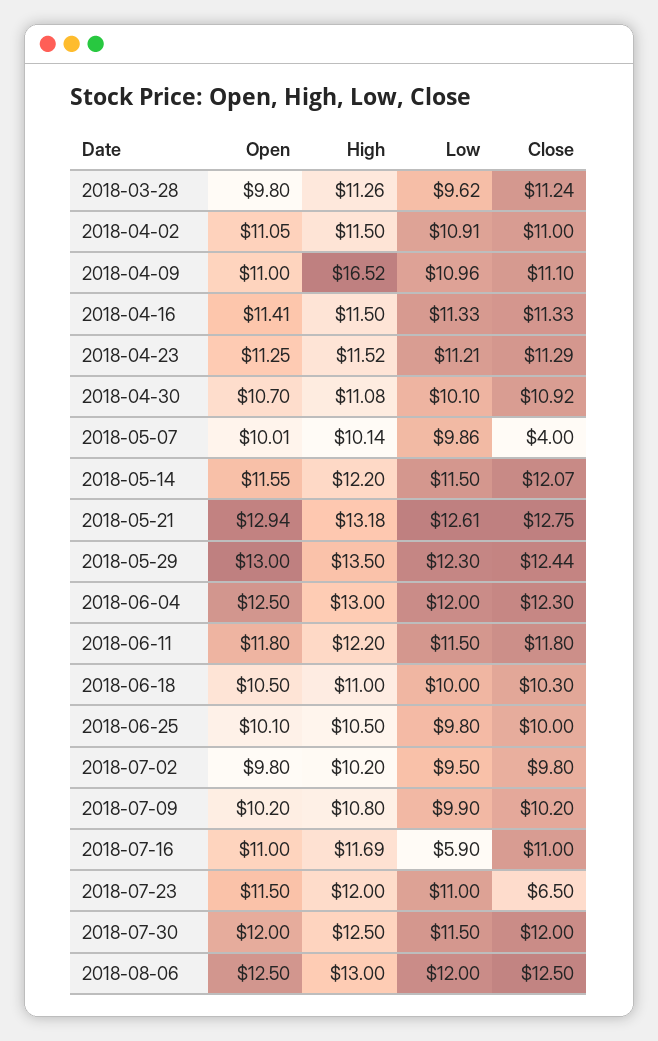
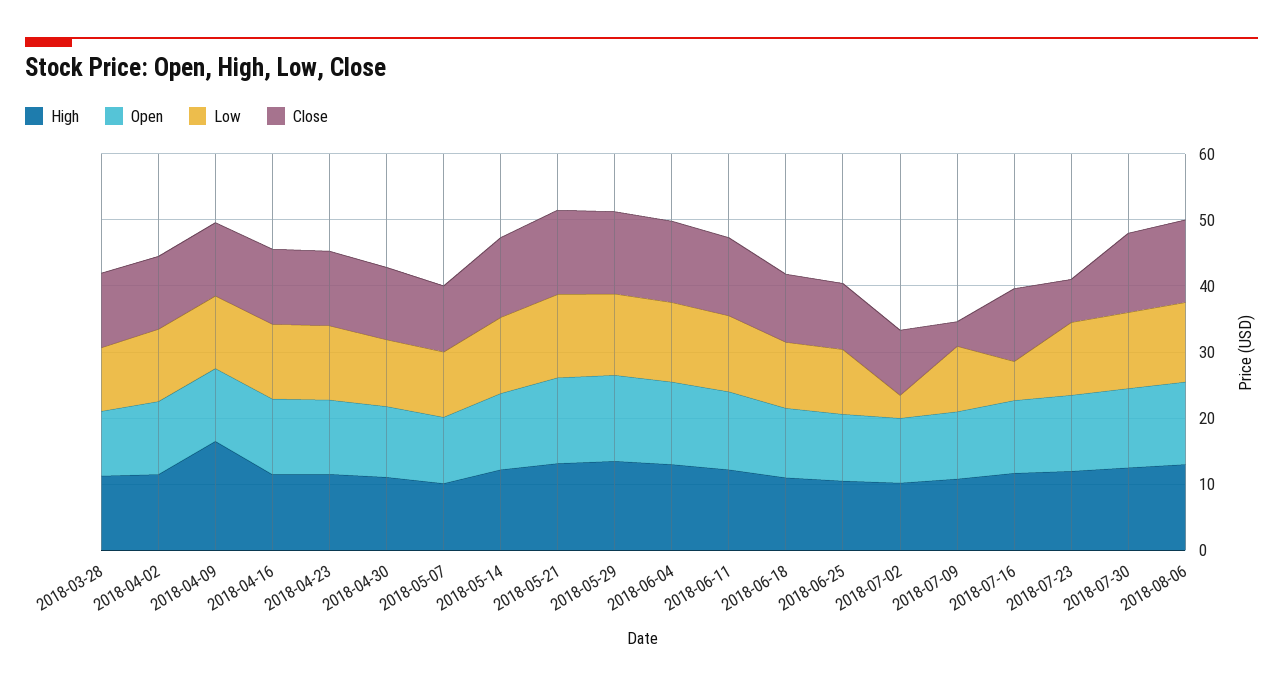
Close, 2018-05-07: 4 -> 10
Low, 2018-07-02: 9.5 -> 4
Close, 2018-07-09: 10.2 -> 4

